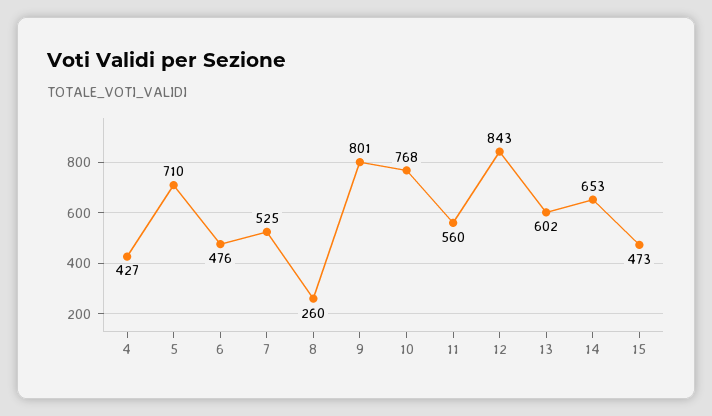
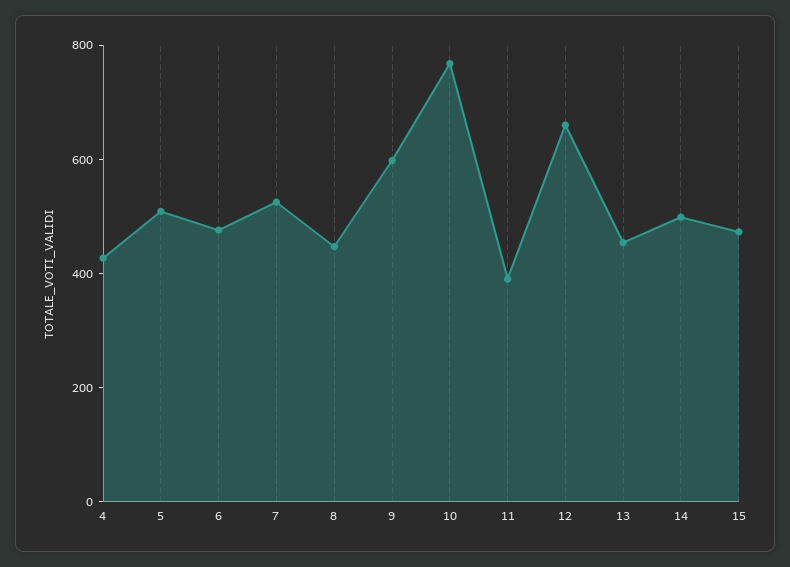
5: 710 -> 500
8: 260 -> 450
9: 801 -> 600
11: 560 -> 400
12: 843 -> 650
13: 602 -> 450
14: 653 -> 500

